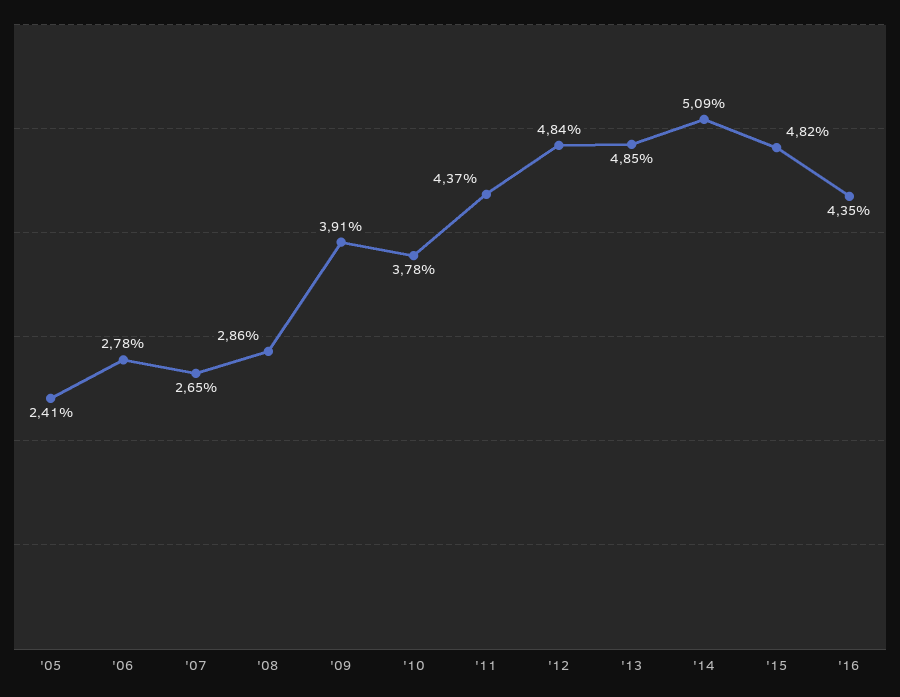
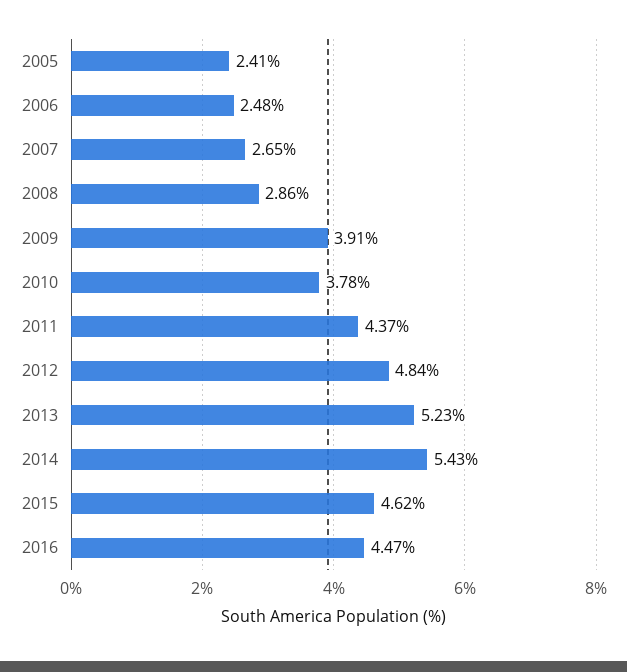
'06: 2.78 -> 2.48
'13: 4.85 -> 5.23
'14: 5.09 -> 5.43
'15: 4.82 -> 4.62
'16: 4.35 -> 4.47

